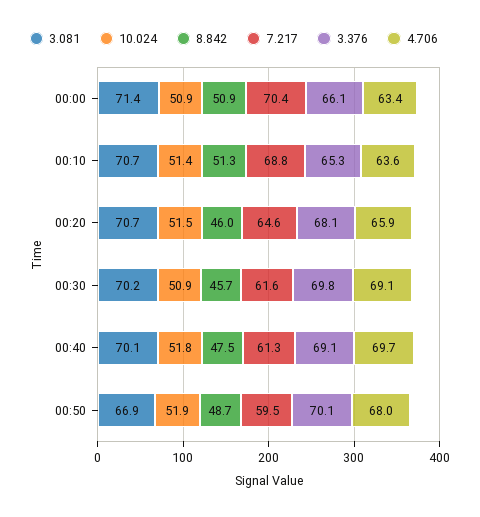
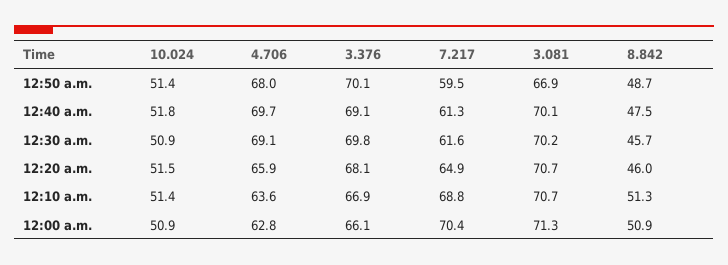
3.081, 00:00: 71.4 -> 71.3
4.706, 00:00: 63.4 -> 62.8
3.376, 00:10: 65.3 -> 66.9
7.217, 00:20: 64.6 -> 64.9
10.024, 00:50: 51.9 -> 51.4

